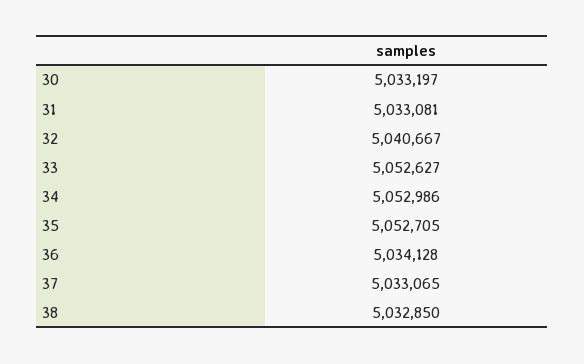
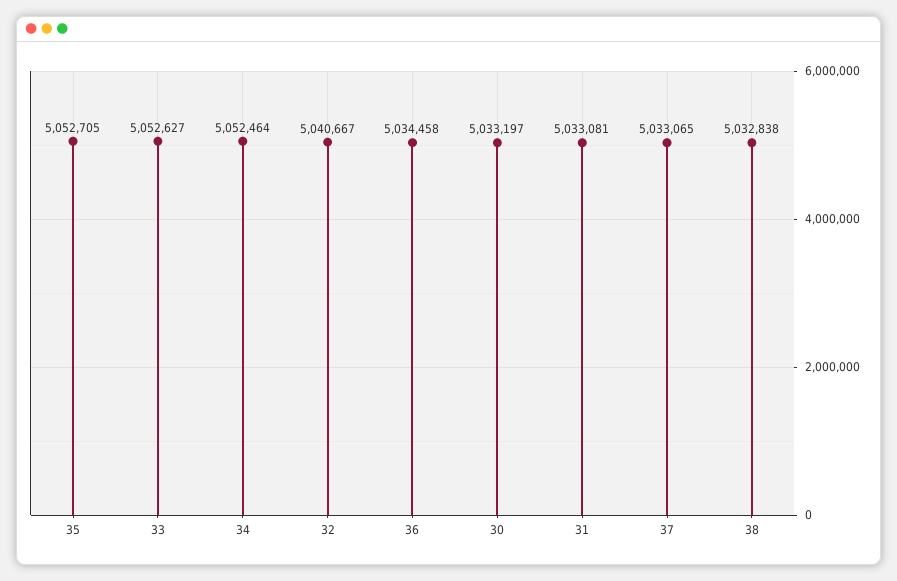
34: 5052986 -> 5052464
36: 5034128 -> 5034458
38: 5032850 -> 5032838

